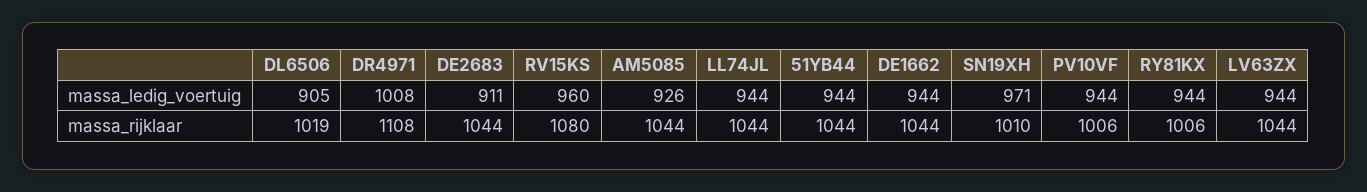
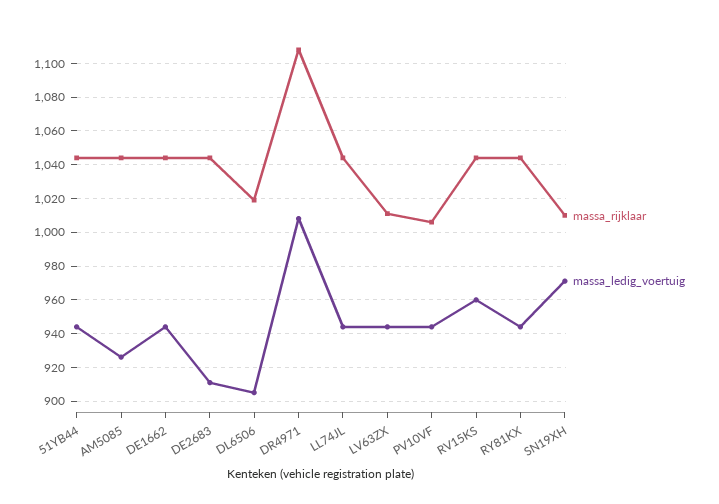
massa_rijklaar, RV15KS: 1080 -> 1045
massa_rijklaar, RY81KX: 1006 -> 1045
massa_rijklaar, LV63ZX: 1044 -> 1010

